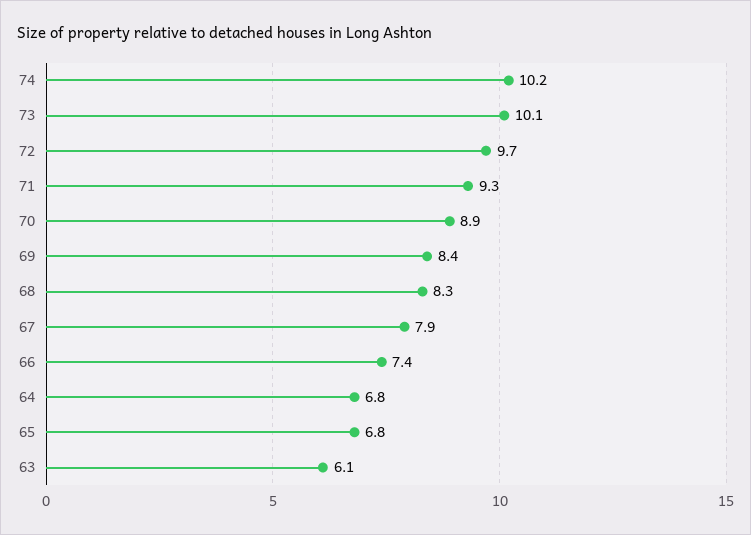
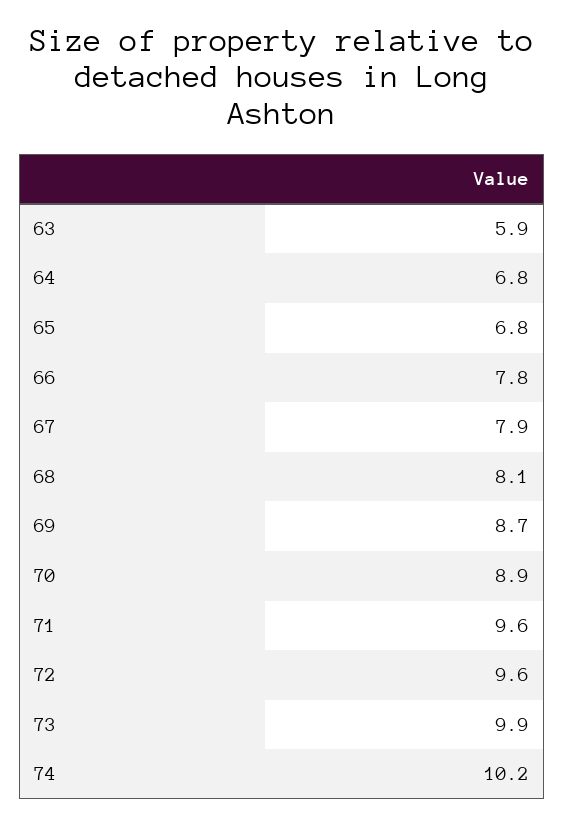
73: 10.1 -> 9.9
72: 9.7 -> 9.6
71: 9.3 -> 9.6
69: 8.4 -> 8.7
68: 8.3 -> 8.1
66: 7.4 -> 7.8
63: 6.1 -> 5.9

